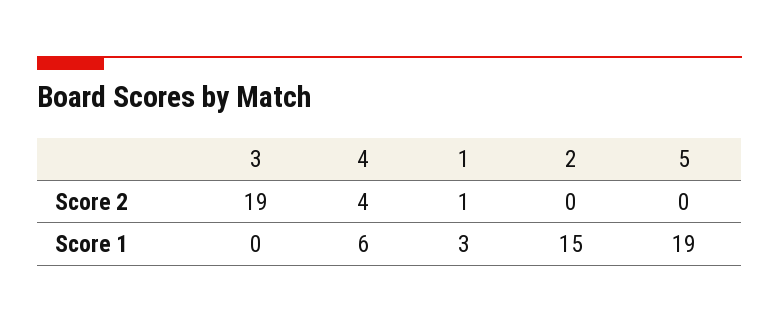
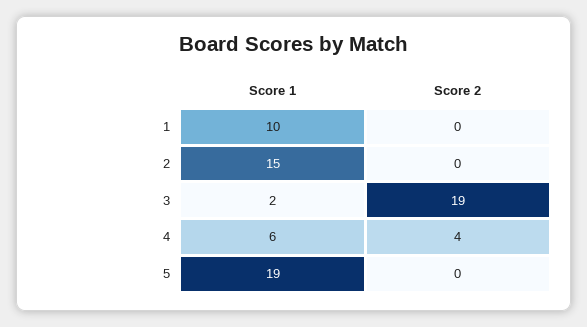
1, Score 2: 1 -> 0
3, Score 1: 0 -> 2
1, Score 1: 3 -> 10

